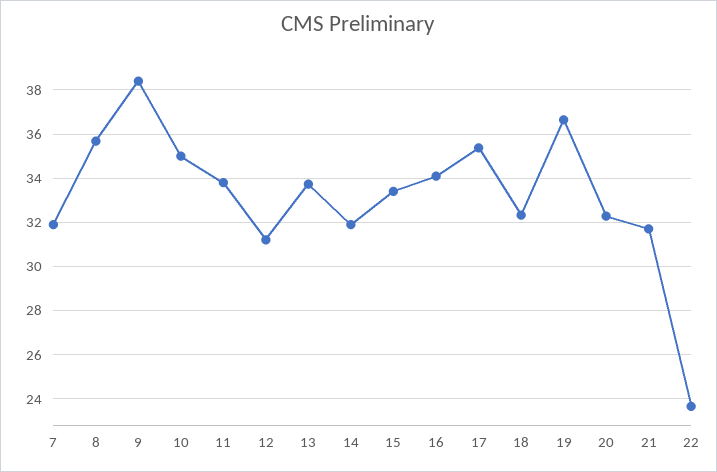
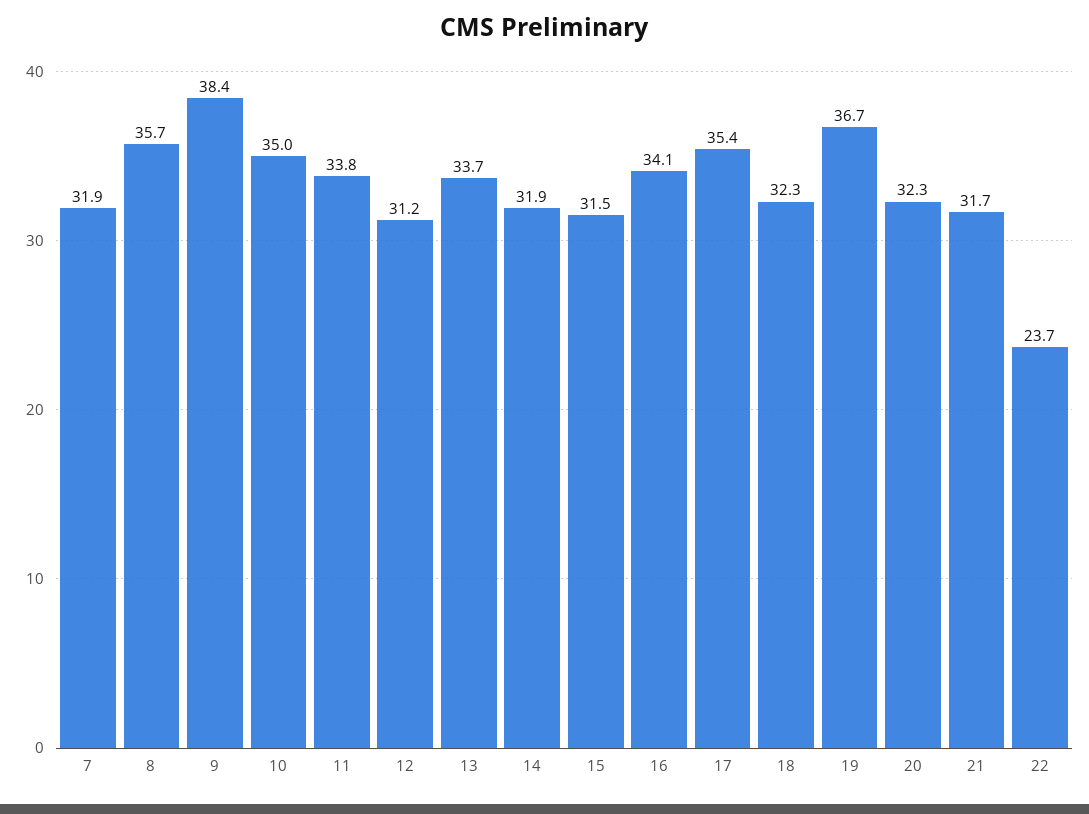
15: 33.5 -> 31.5

